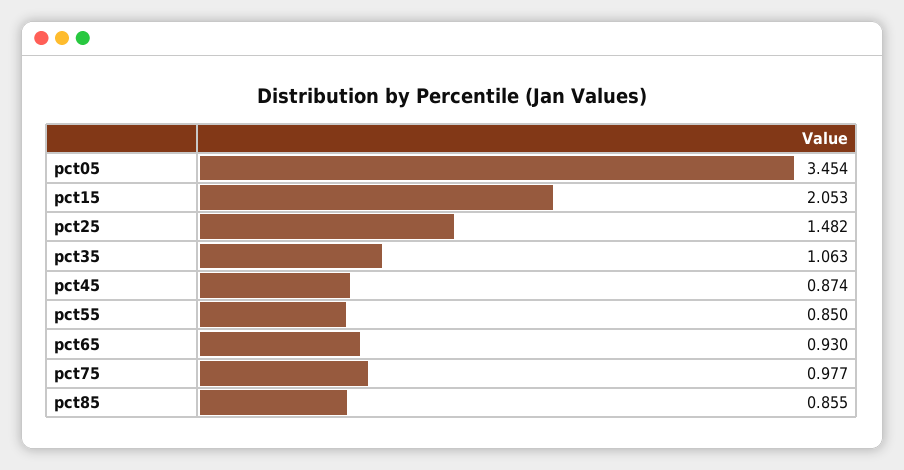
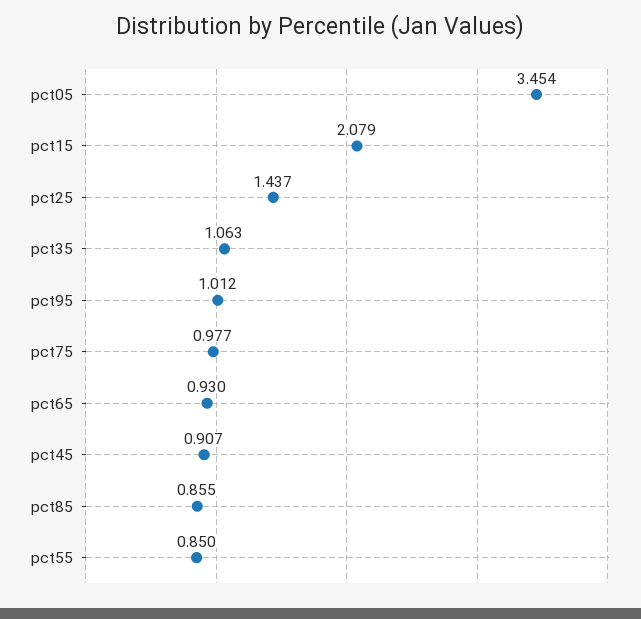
pct15: 2.053 -> 2.079
pct25: 1.482 -> 1.437
pct45: 0.874 -> 0.907
pct95: none -> 1.012

